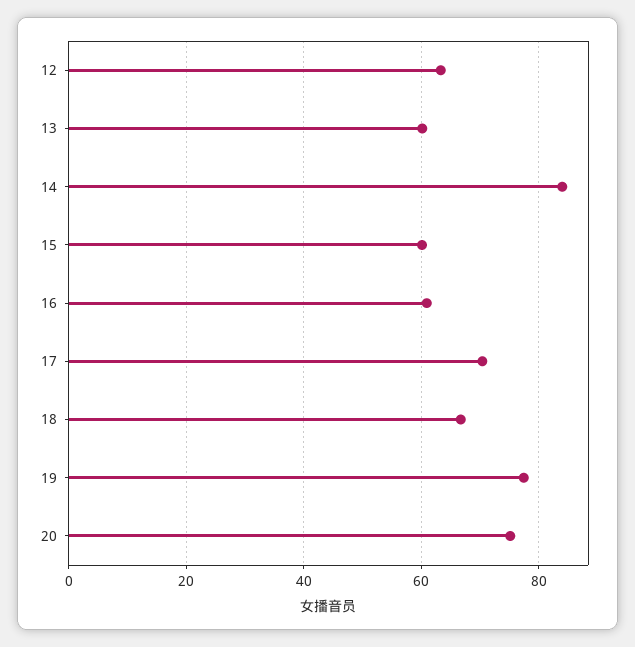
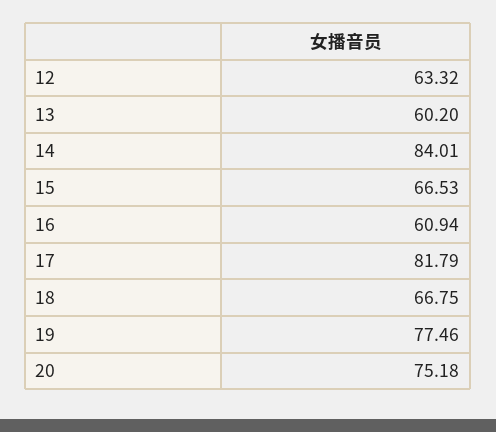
15: 60 -> 66.53
17: 70 -> 81.79

